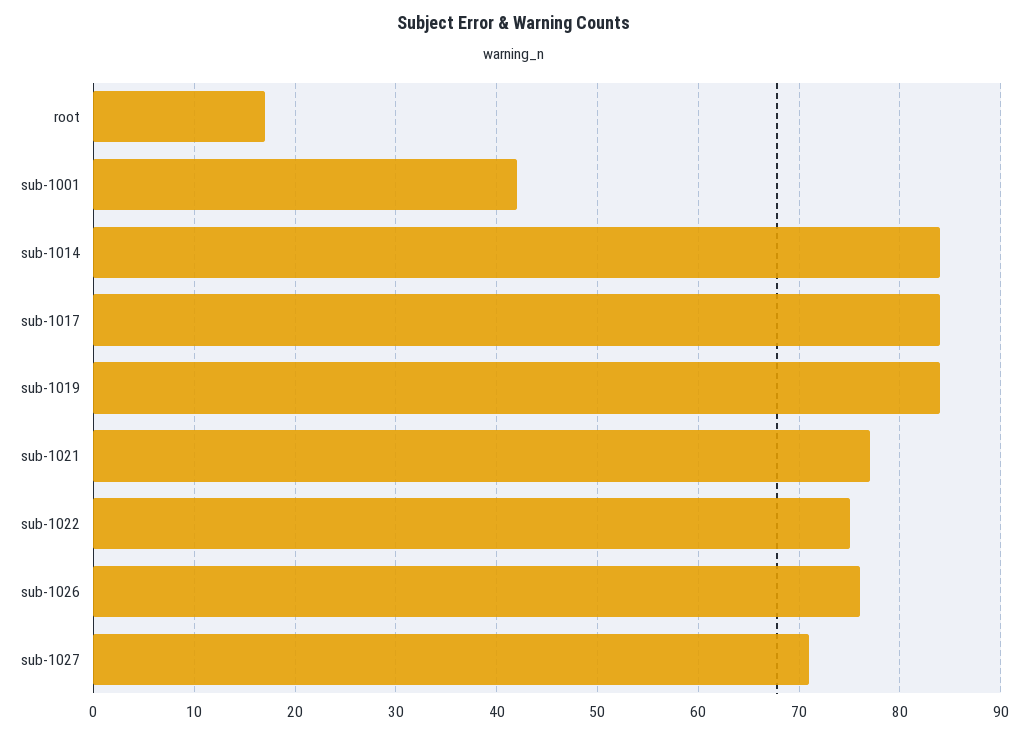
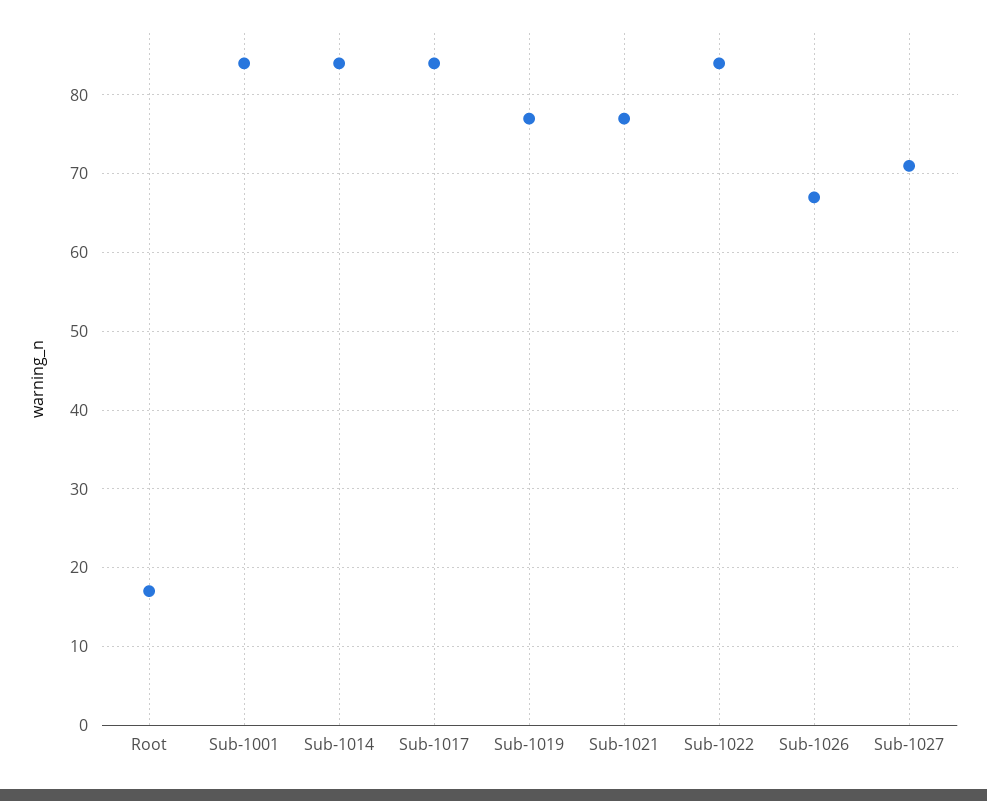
sub-1001: 42 -> 84
sub-1019: 84 -> 77
sub-1022: 75 -> 84
sub-1026: 76 -> 67

